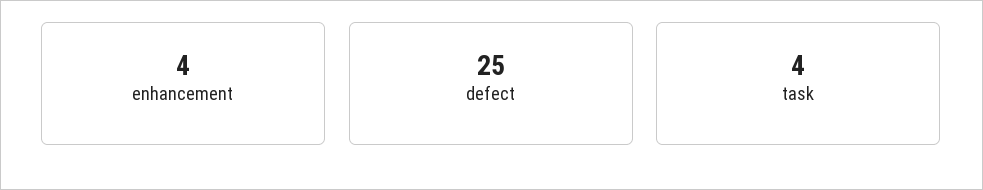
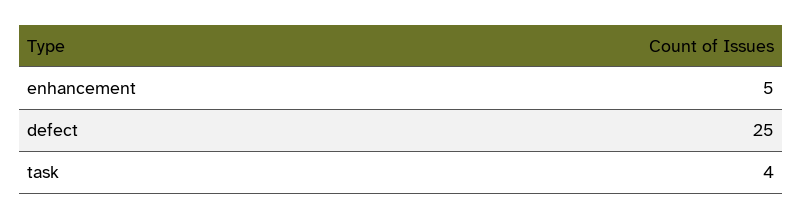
enhancement: 4 -> 5

